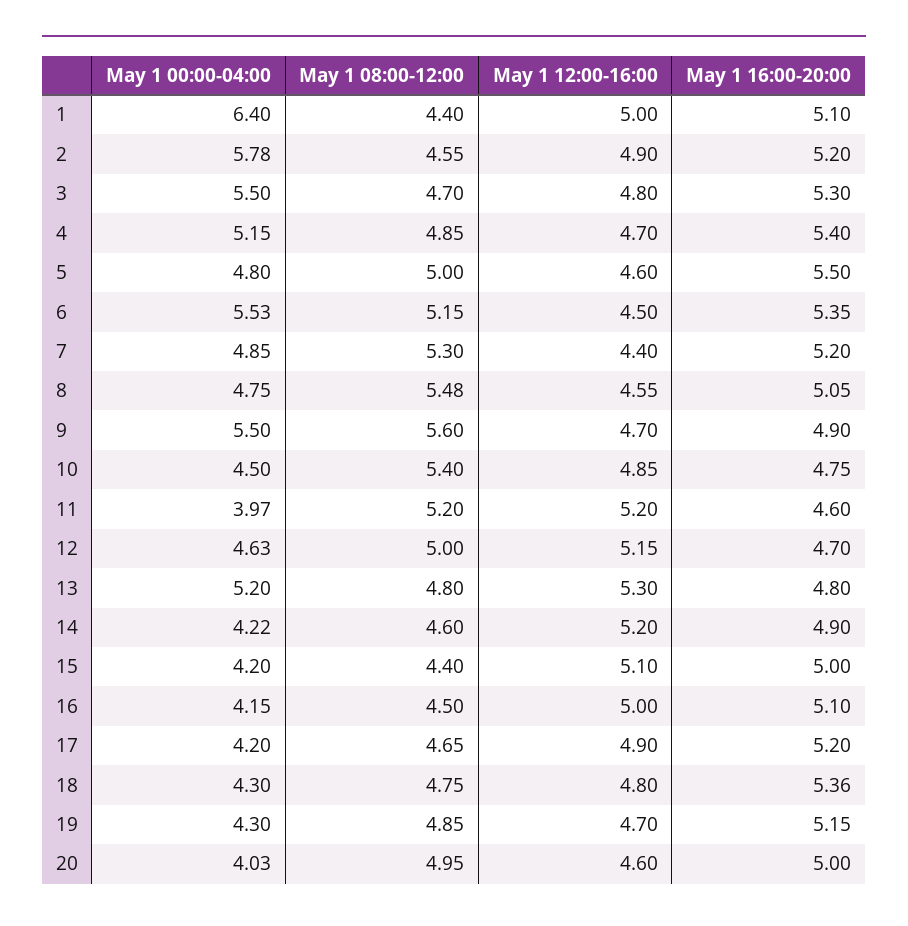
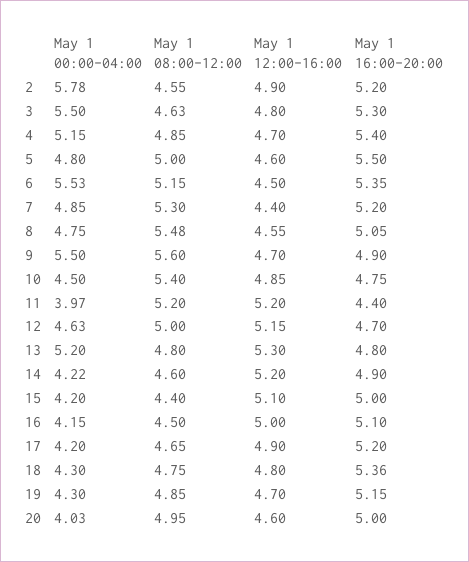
May 1 00:00-04:00, 1: 6.4 -> none
May 1 08:00-12:00, 1: 4.4 -> none
May 1 12:00-16:00, 1: 5 -> none
May 1 16:00-20:00, 1: 5.1 -> none
May 1 08:00-12:00, 3: 4.7 -> 4.63
May 1 16:00-20:00, 11: 4.6 -> 4.4

